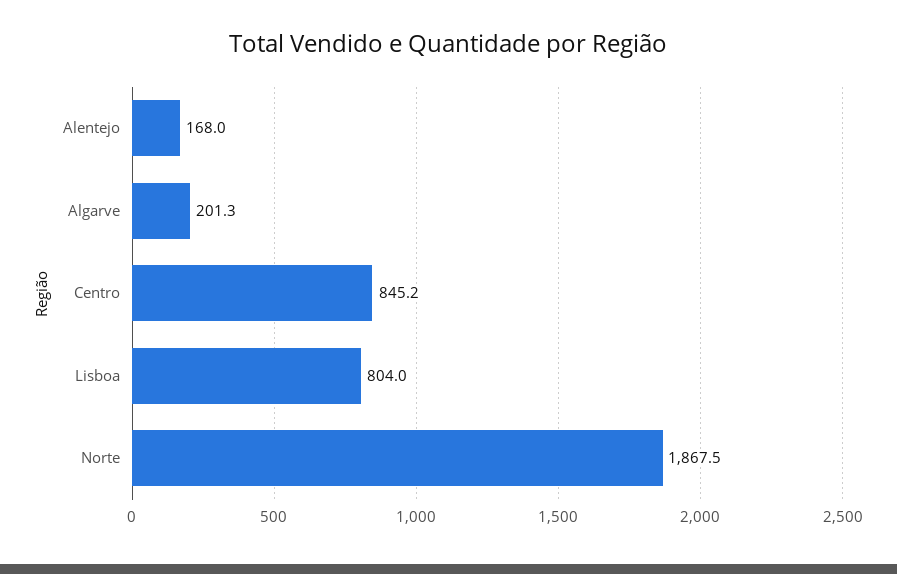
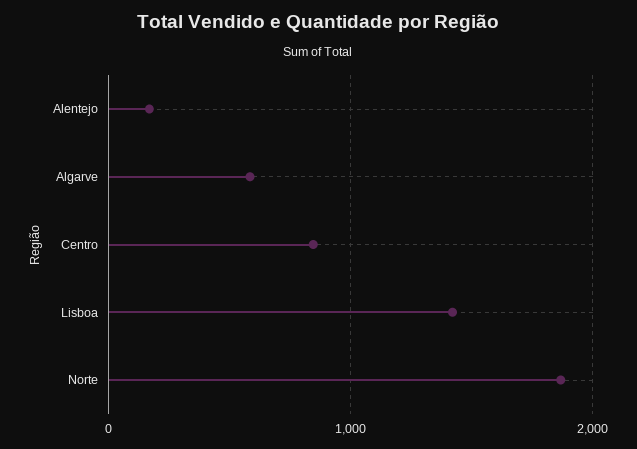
Algarve: 201.3 -> 600
Lisboa: 804 -> 1400

